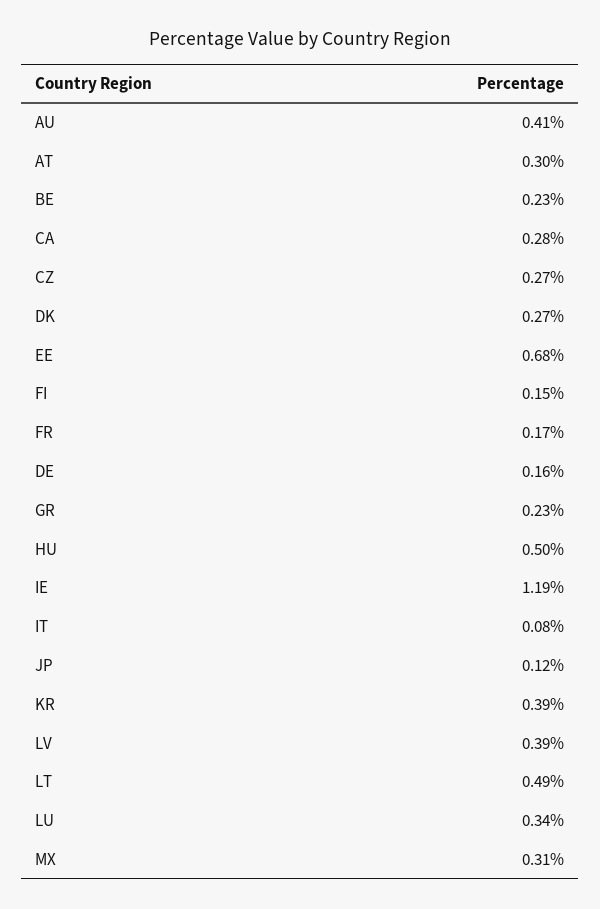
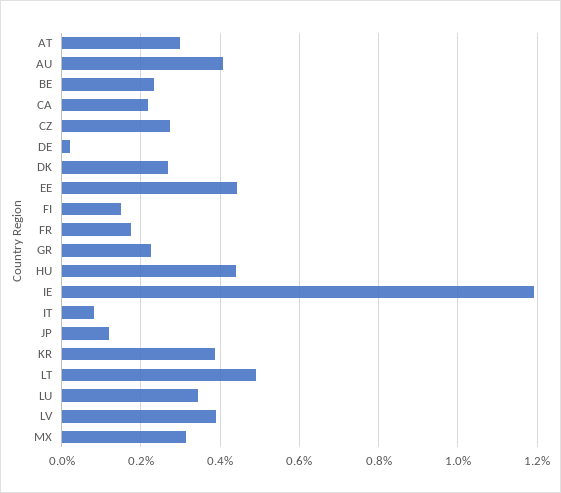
CA: 0.28 -> 0.22
EE: 0.68 -> 0.44
DE: 0.16 -> 0.02
HU: 0.5 -> 0.44

